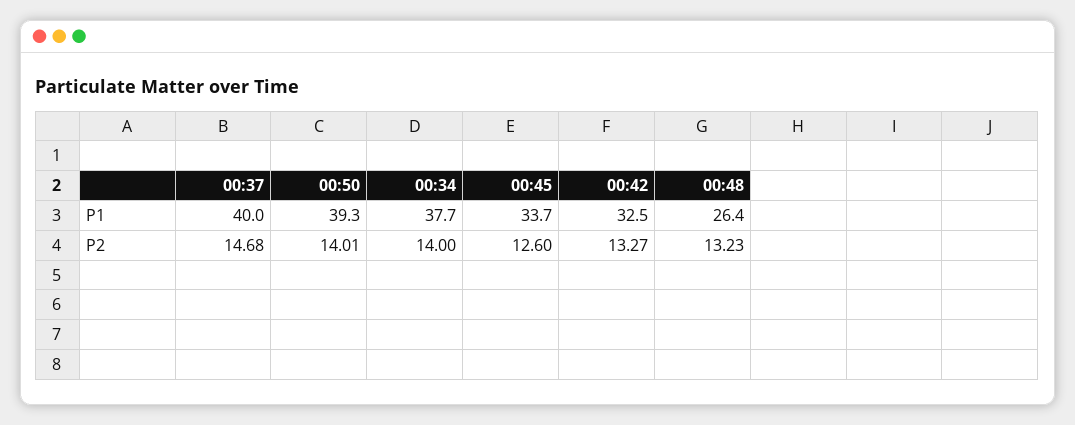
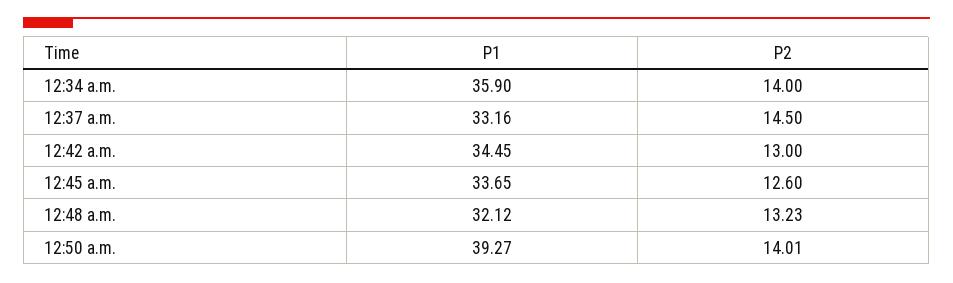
00:37, P1: 40 -> 33.16
00:34, P1: 37.7 -> 35.9
00:42, P1: 32.5 -> 34.45
00:48, P1: 26.4 -> 32.12
00:37, P2: 14.68 -> 14.5
00:42, P2: 13.27 -> 13

